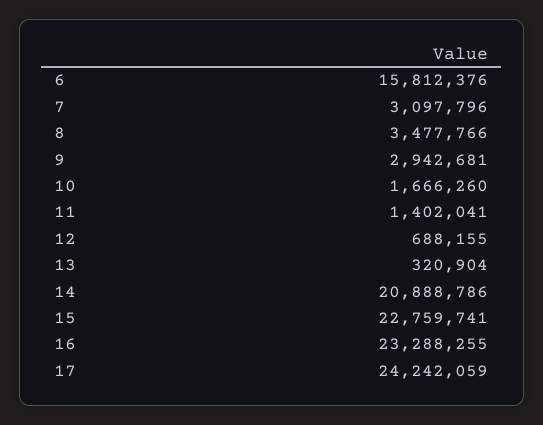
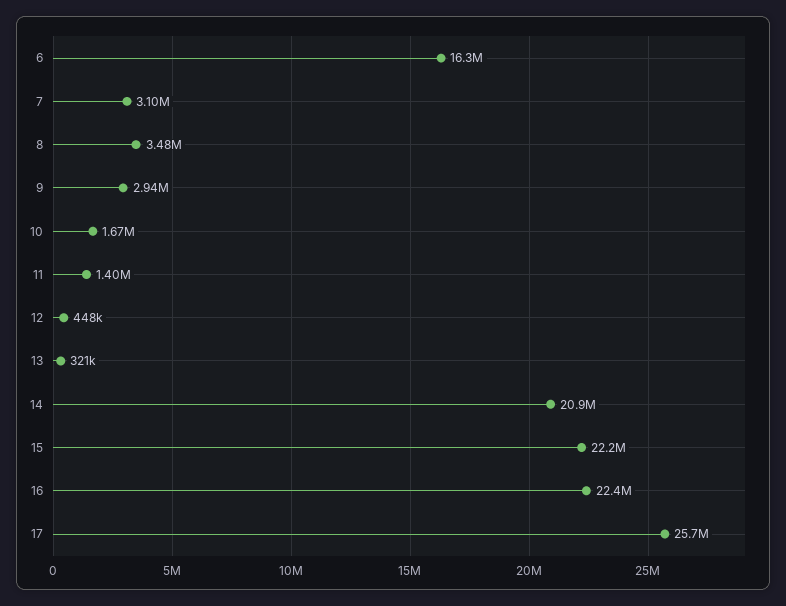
6: 15812376 -> 16300000
12: 688155 -> 448000
15: 22759741 -> 22200000
16: 23288255 -> 22400000
17: 24242059 -> 25700000

